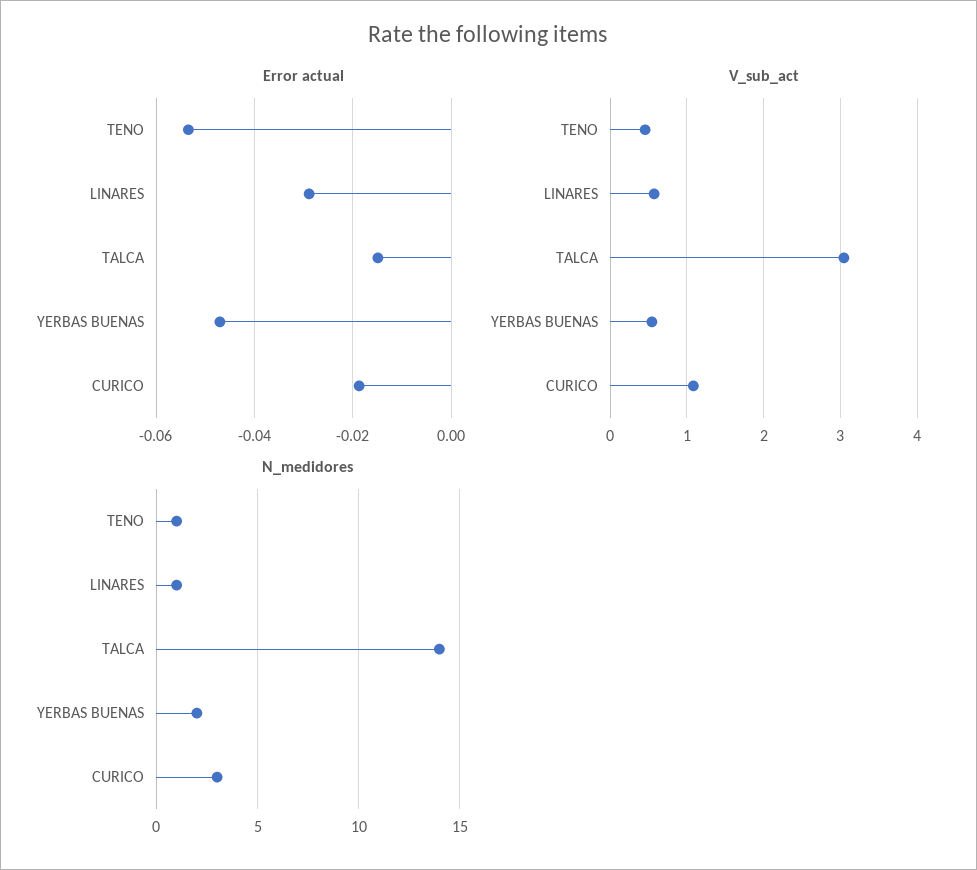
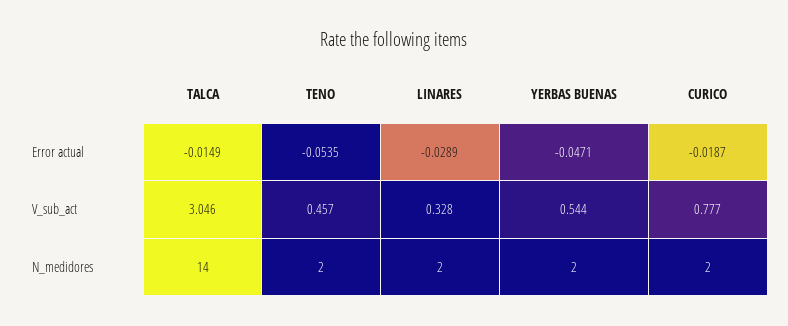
V_sub_act, LINARES: 0.6 -> 0.328
V_sub_act, CURICO: 1.1 -> 0.777
N_medidores, TENO: 1 -> 2
N_medidores, LINARES: 1 -> 2
N_medidores, CURICO: 3 -> 2

